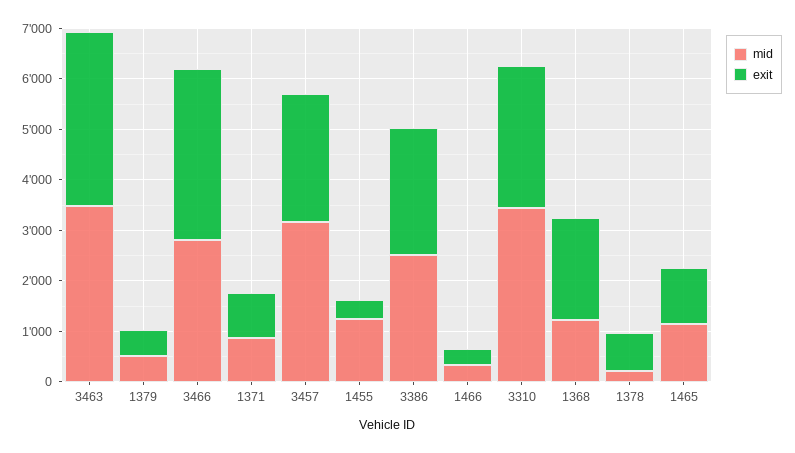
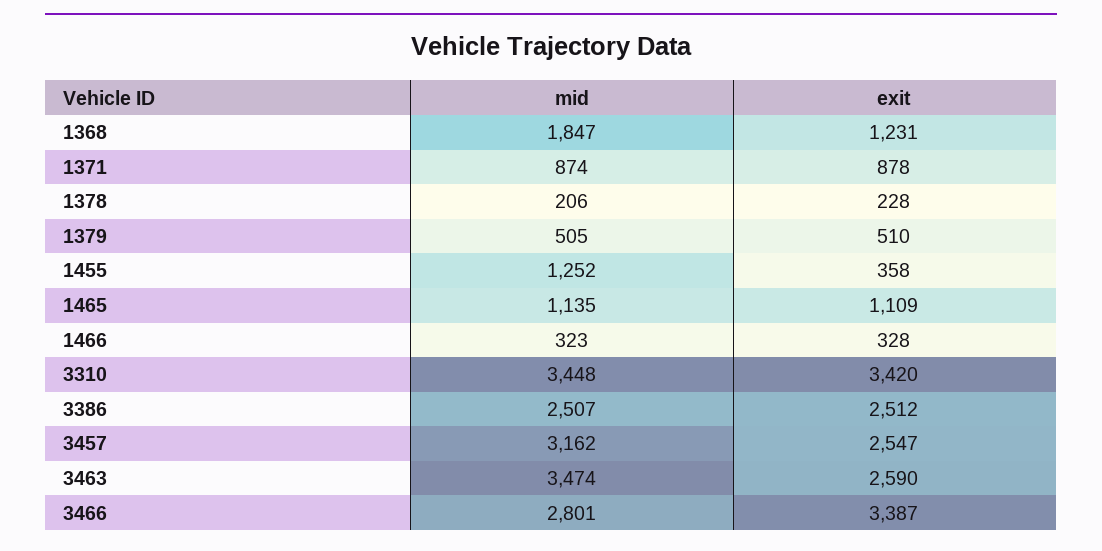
exit, 3463: 3400 -> 2590
exit, 3310: 2800 -> 3420
mid, 1368: 1200 -> 1847
exit, 1368: 2000 -> 1231
exit, 1378: 800 -> 228

